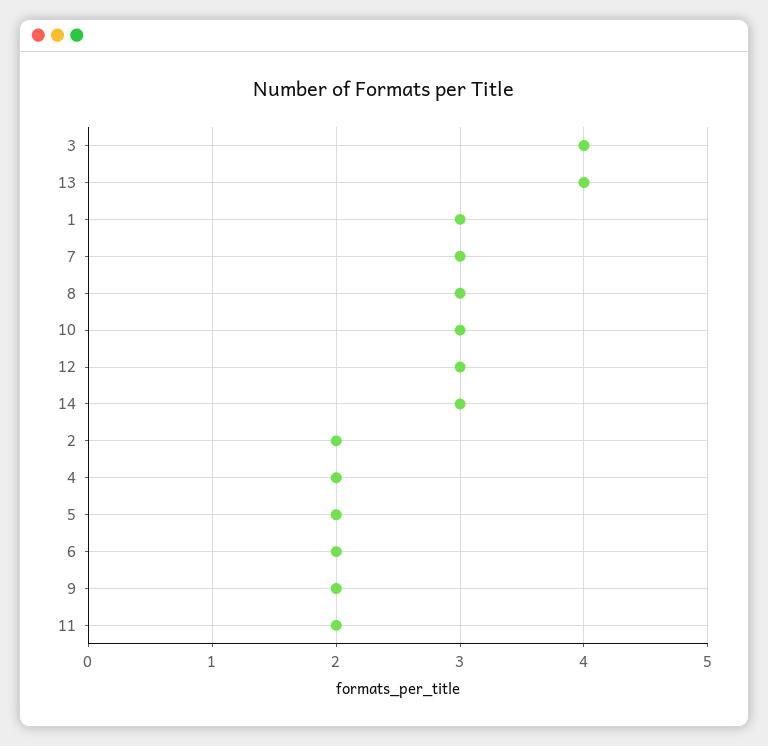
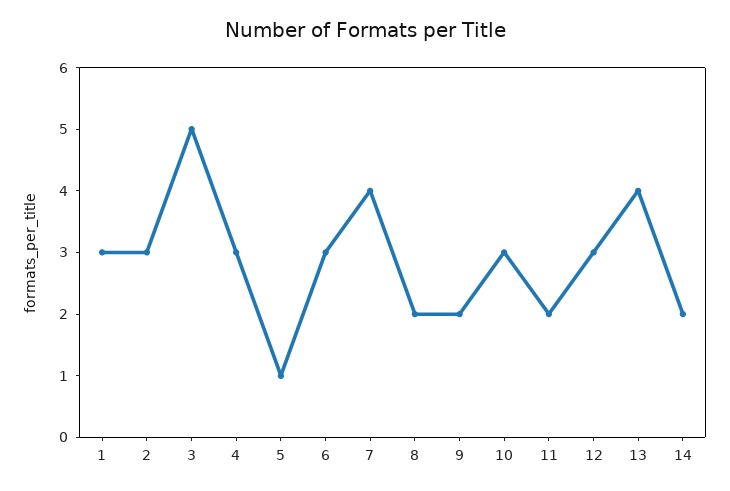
3: 4 -> 5
7: 3 -> 4
8: 3 -> 2
14: 3 -> 2
2: 2 -> 3
4: 2 -> 3
5: 2 -> 1
6: 2 -> 3

